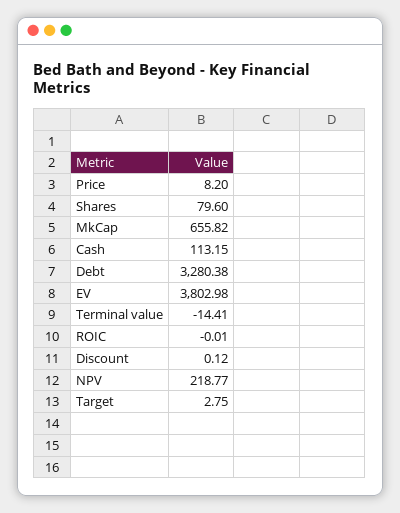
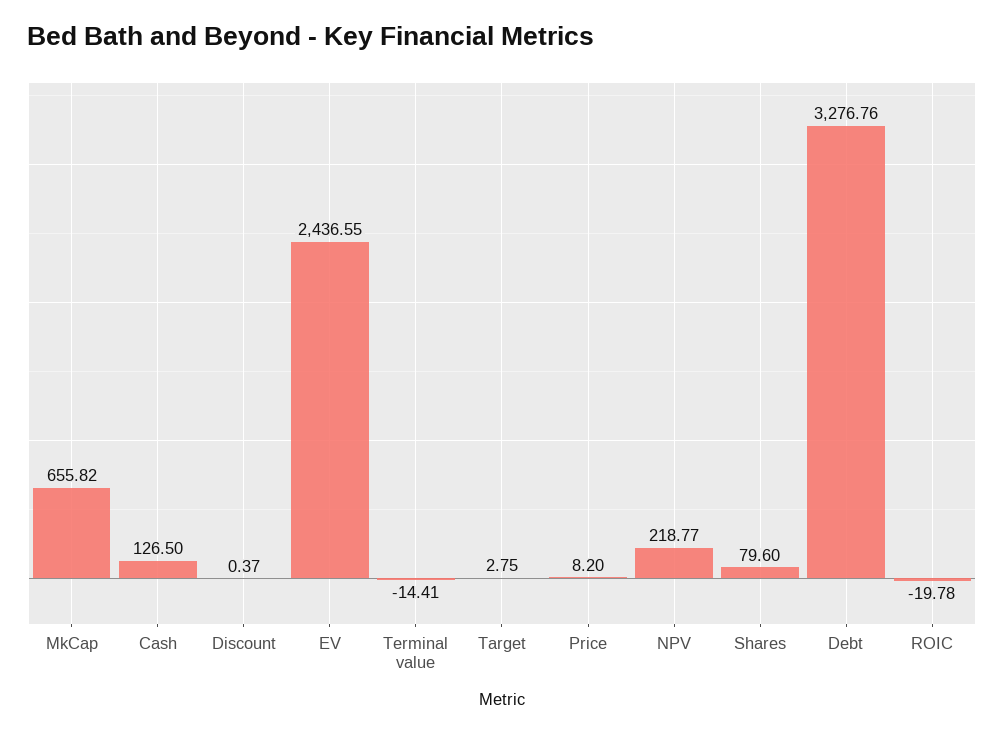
Cash: 113.15 -> 126.5
Debt: 3280.38 -> 3276.76
EV: 3802.98 -> 2436.55
ROIC: -0.01 -> -19.78
Discount: 0.12 -> 0.37

